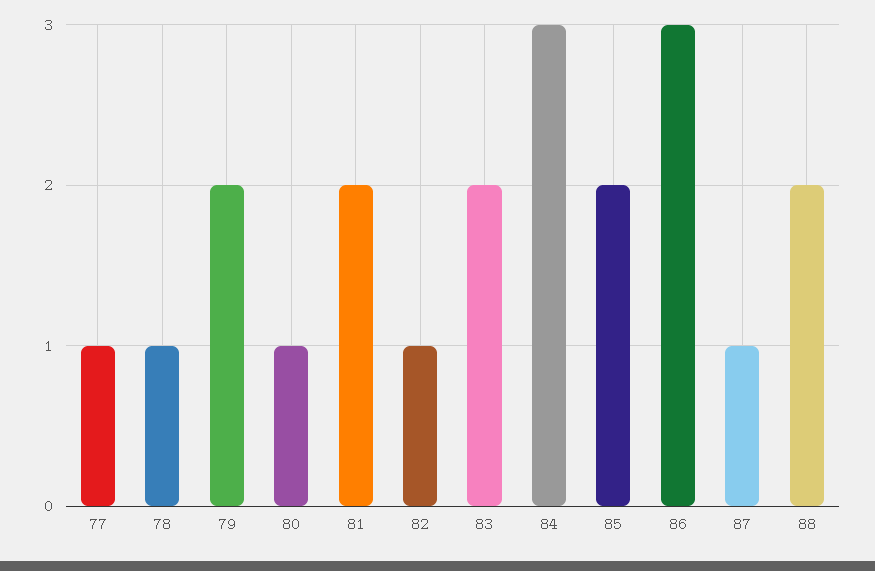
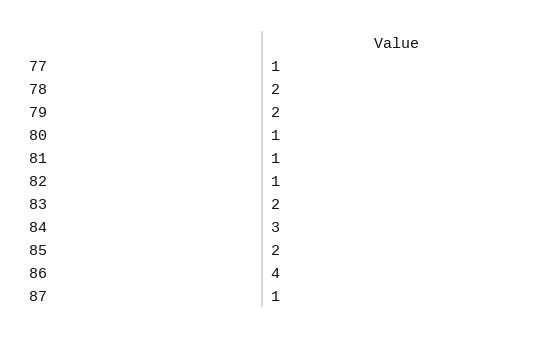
78: 1 -> 2
81: 2 -> 1
86: 3 -> 4
88: 2 -> none

